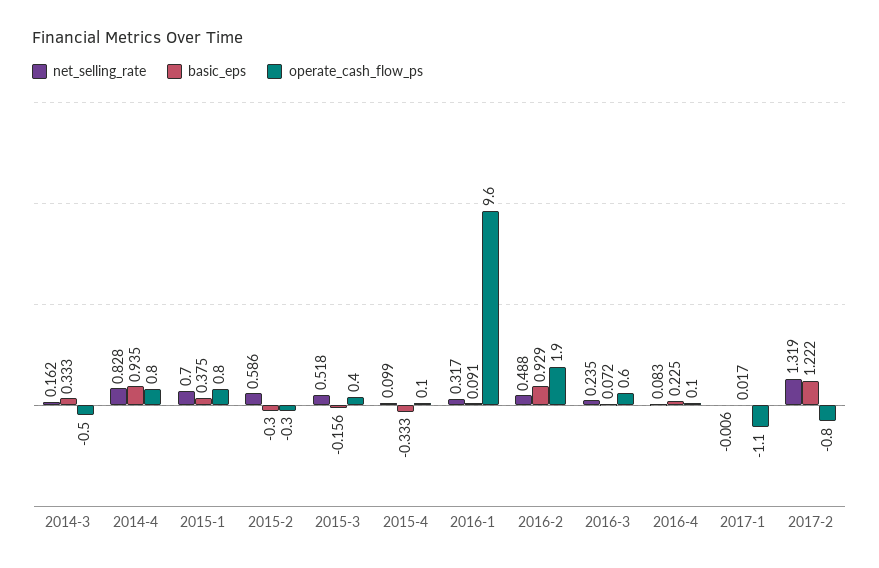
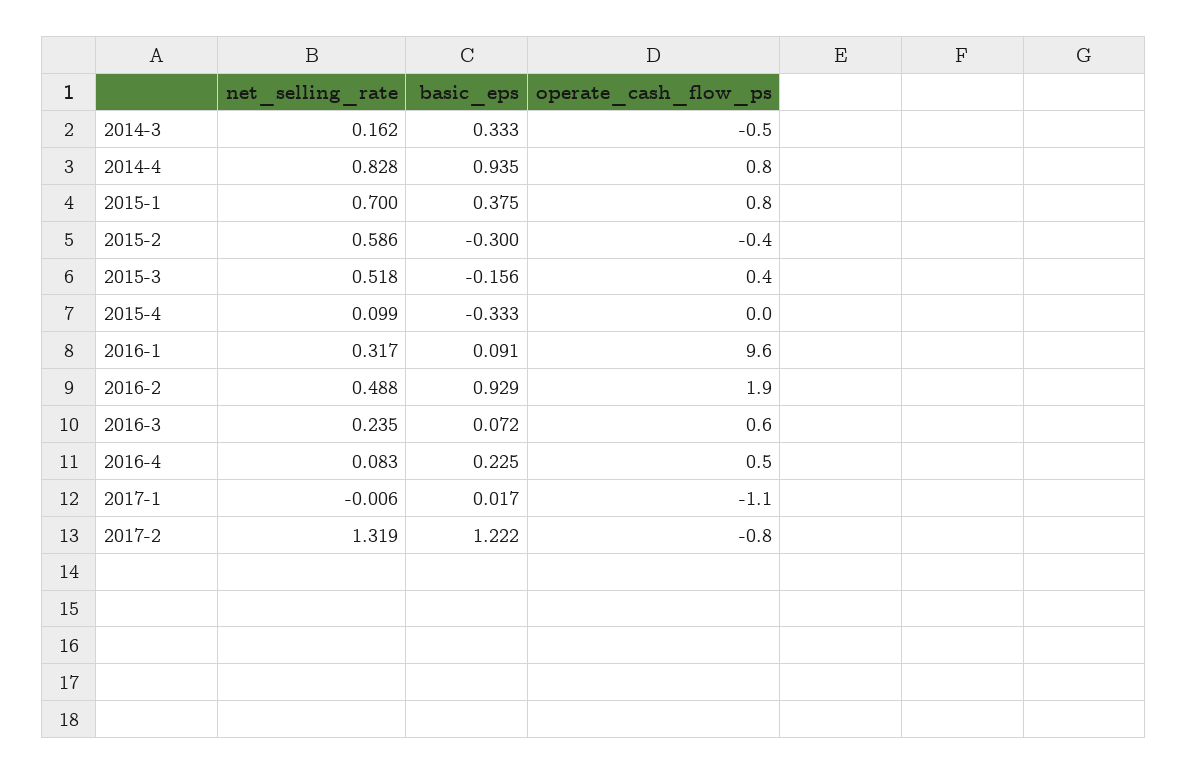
operate_cash_flow_ps, 2015-2: -0.3 -> -0.4
operate_cash_flow_ps, 2015-4: 0.1 -> 0
operate_cash_flow_ps, 2016-4: 0.1 -> 0.5

